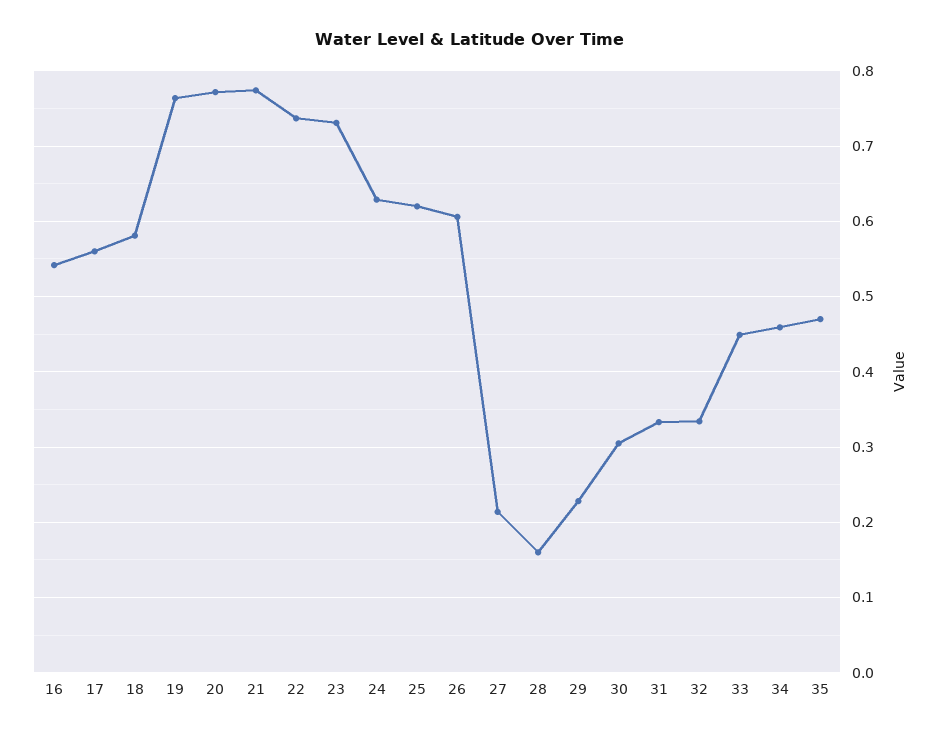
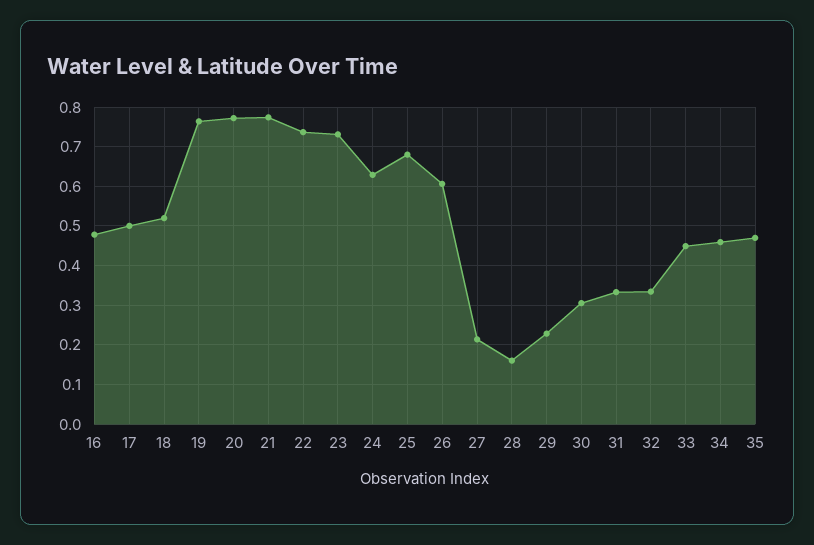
16: 0.54 -> 0.48
17: 0.56 -> 0.5
18: 0.58 -> 0.52
25: 0.62 -> 0.68

